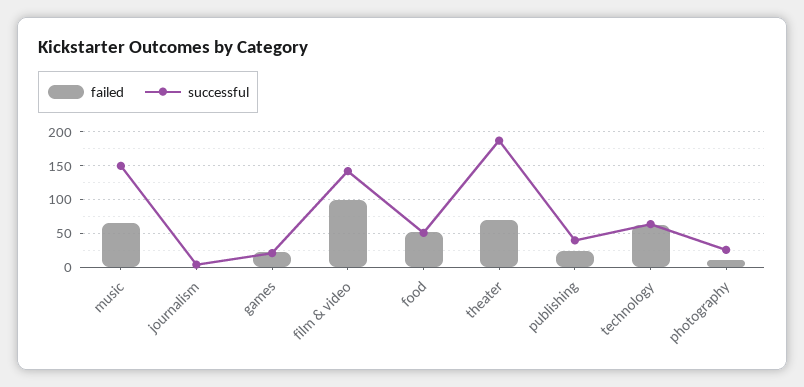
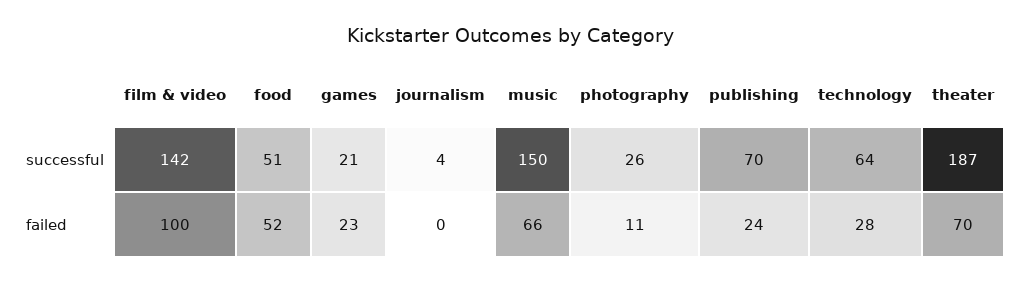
successful, publishing: 40 -> 70
failed, technology: 60 -> 28

